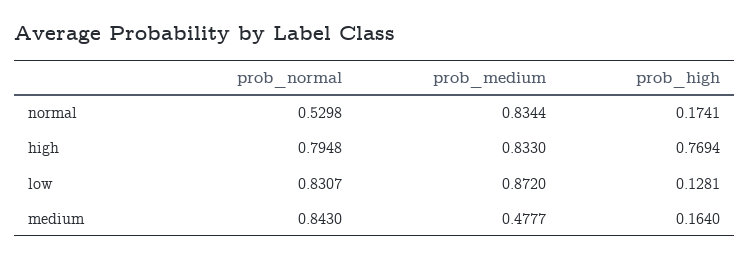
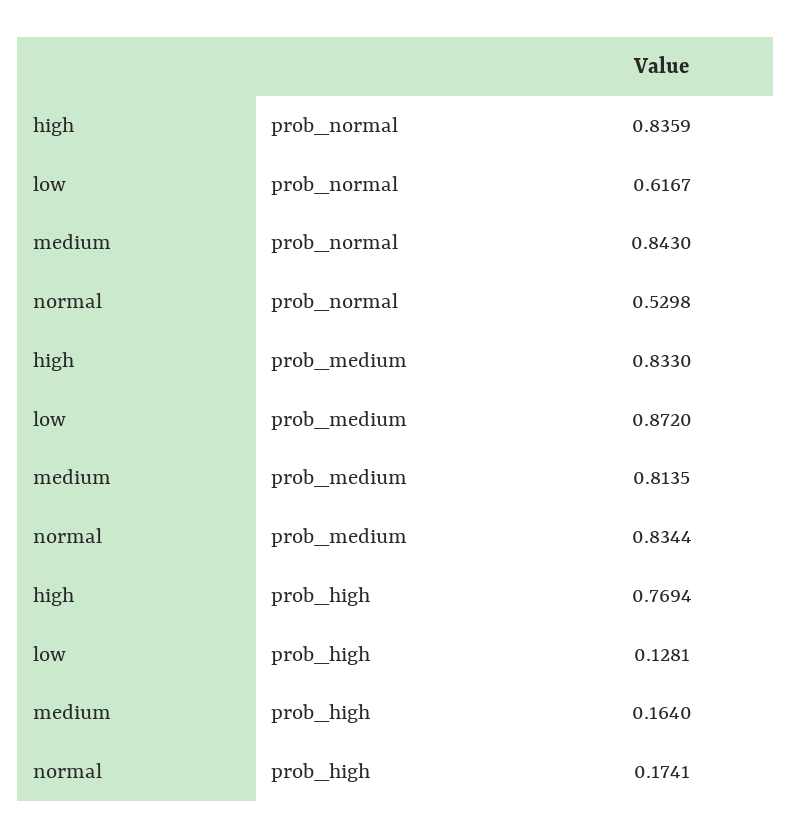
prob_normal, high: 0.7948 -> 0.8359
prob_normal, low: 0.8307 -> 0.6167
prob_medium, medium: 0.4777 -> 0.8135

